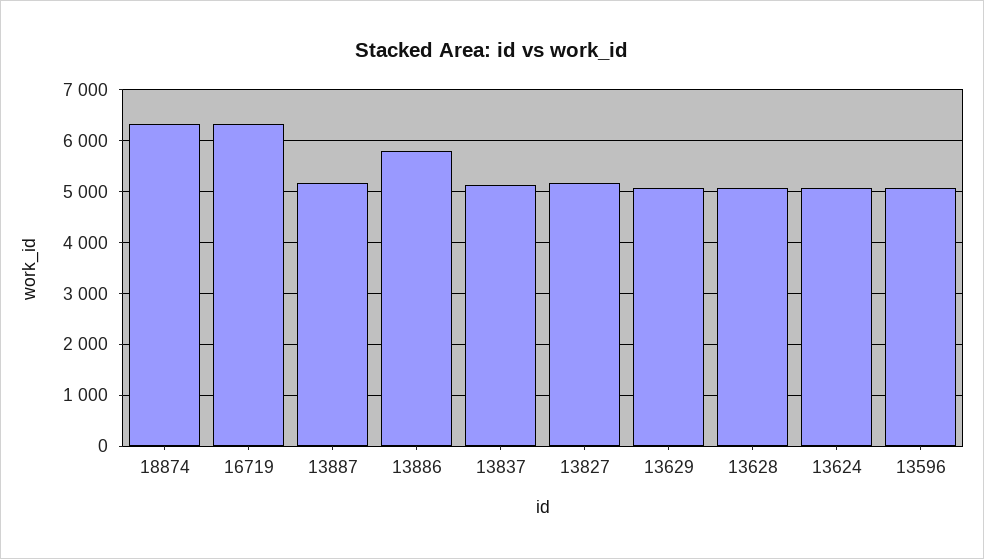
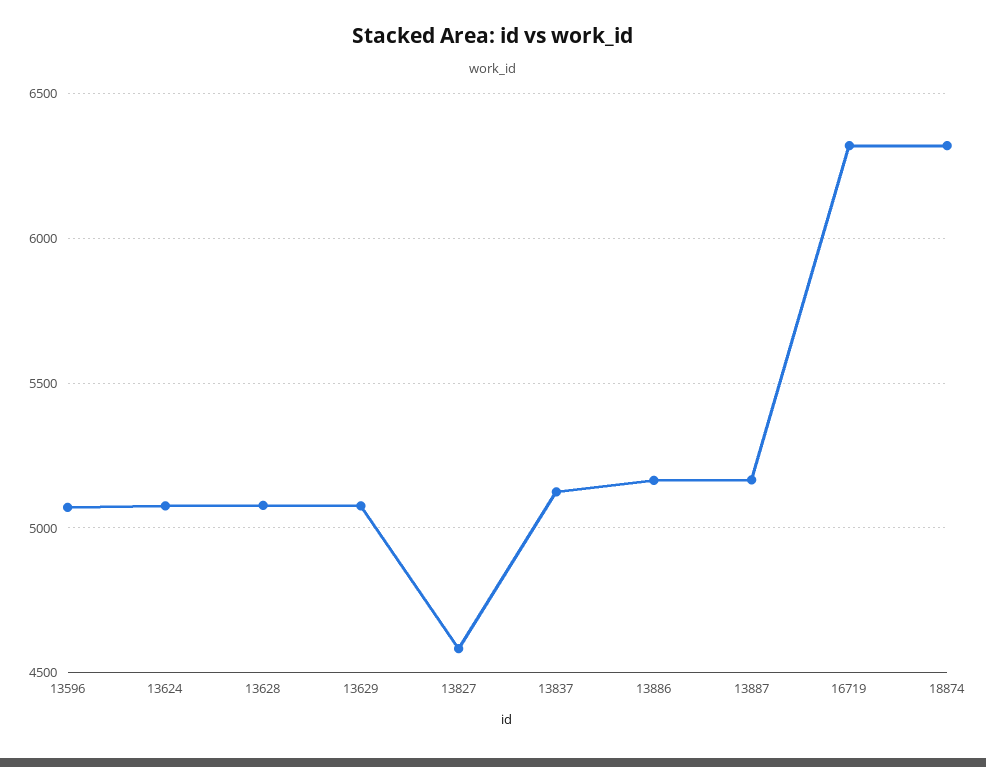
13886: 5800 -> 5150
13827: 5200 -> 4600

